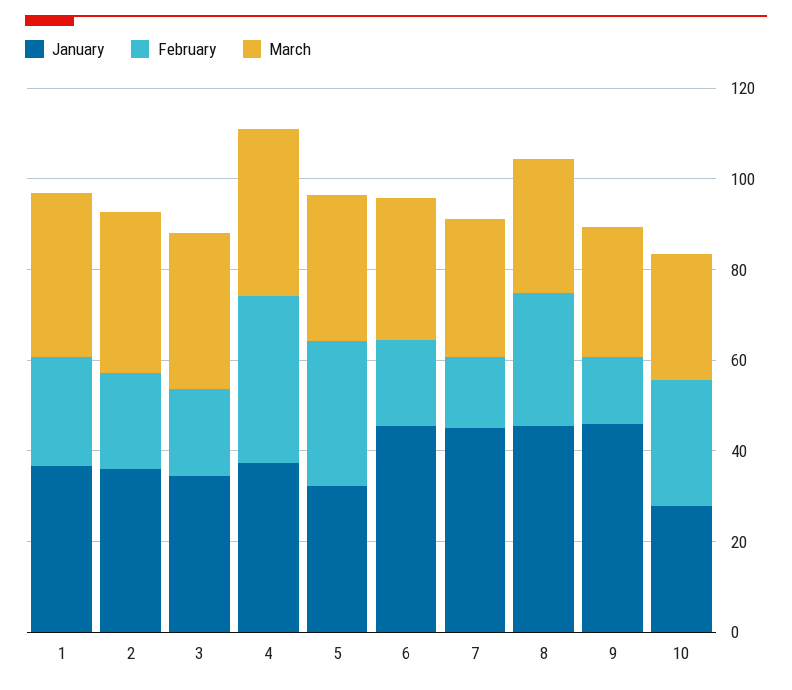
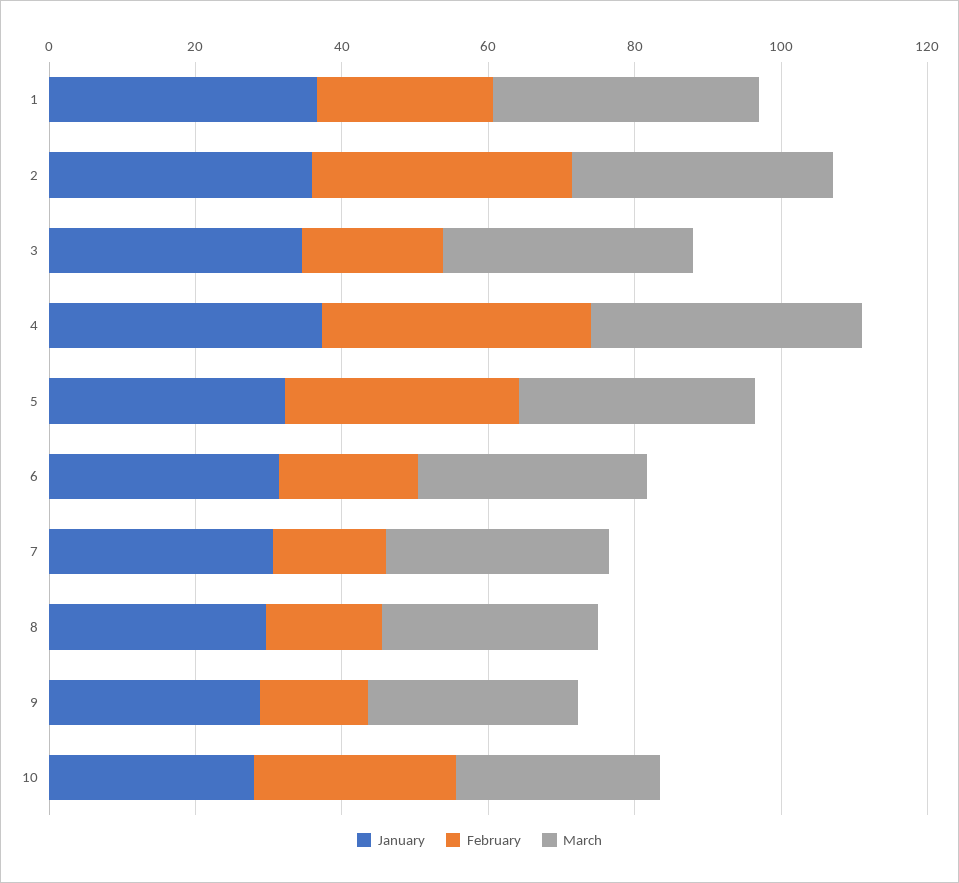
February, 2: 20 -> 35
January, 6: 45 -> 30
January, 7: 45 -> 30
January, 8: 45 -> 30
February, 8: 30 -> 15
January, 9: 45 -> 30

